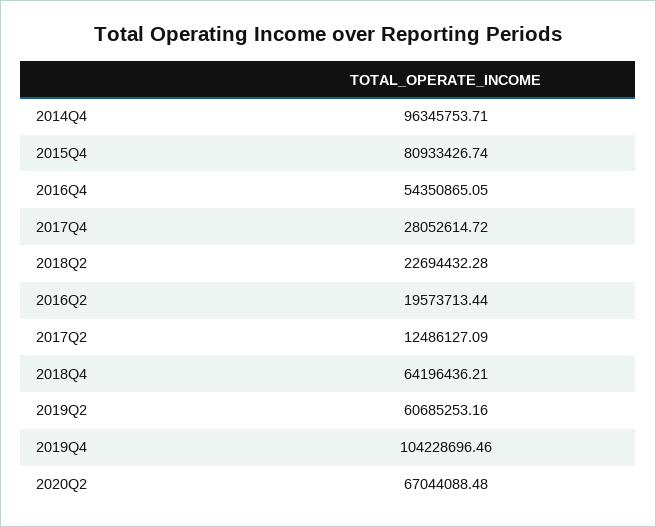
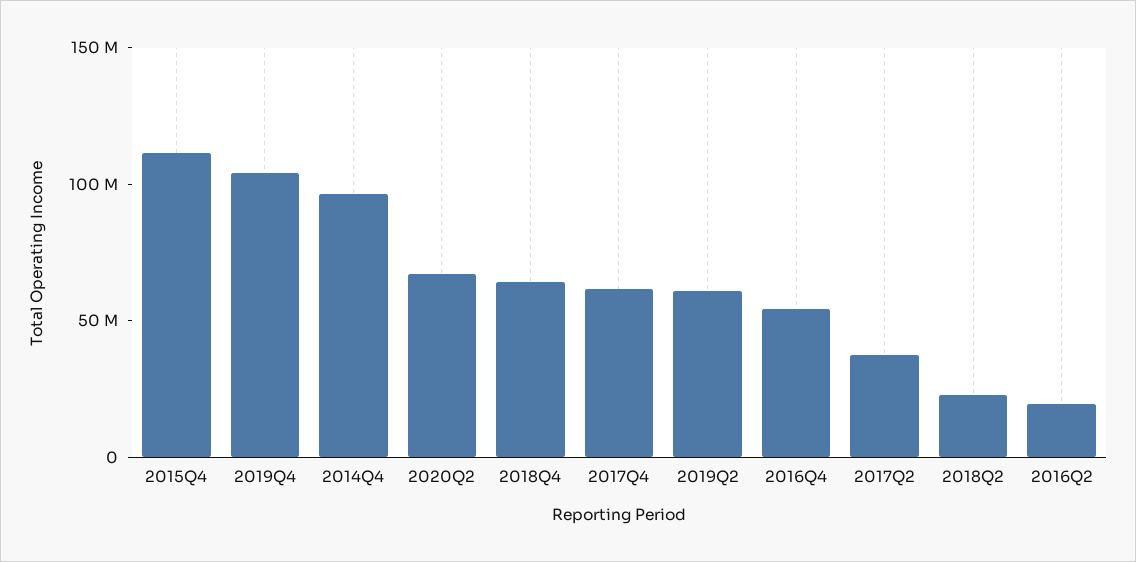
2015Q4: 80933426.74 -> 110000000
2017Q4: 28052614.72 -> 60000000
2017Q2: 12486127.09 -> 40000000

